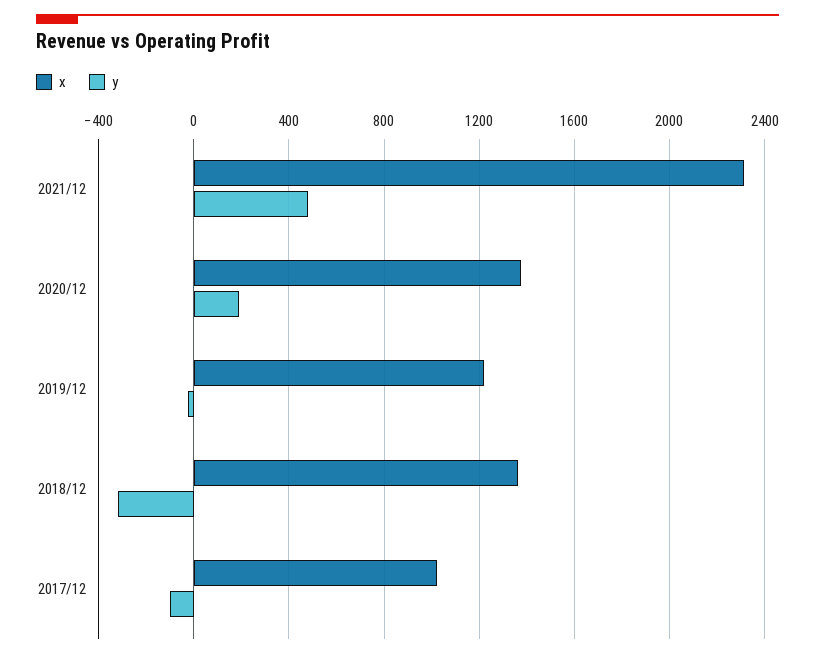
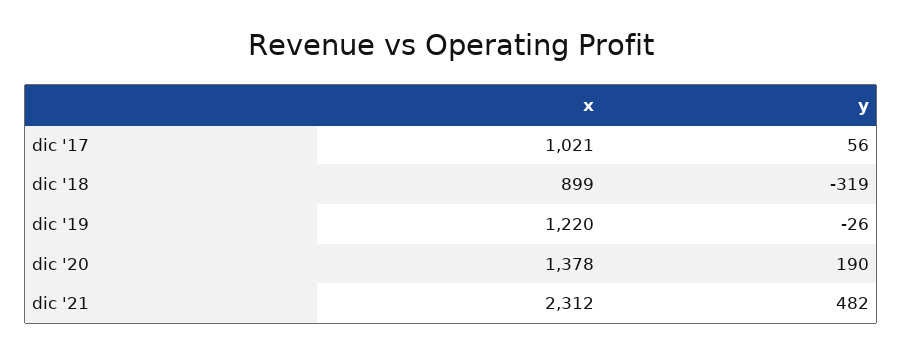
x, 2018/12: 1350 -> 899
y, 2017/12: -100 -> 56

